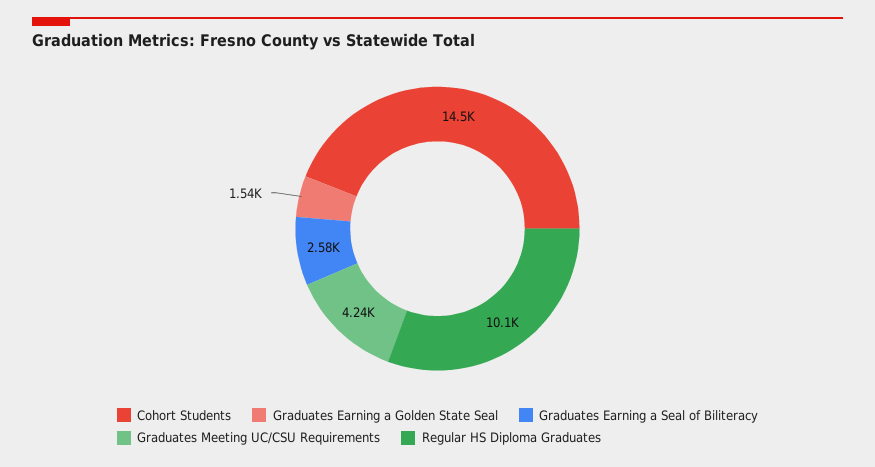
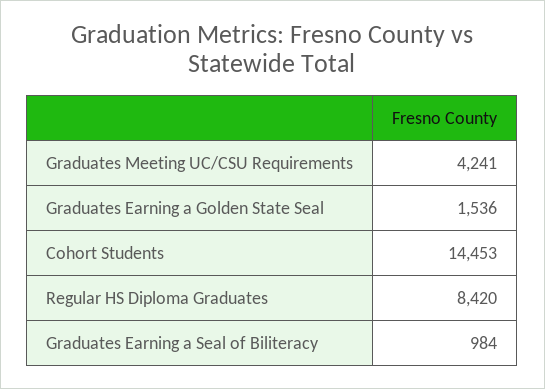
Graduates Earning a Seal of Biliteracy: 2580 -> 984
Regular HS Diploma Graduates: 10100 -> 8420

